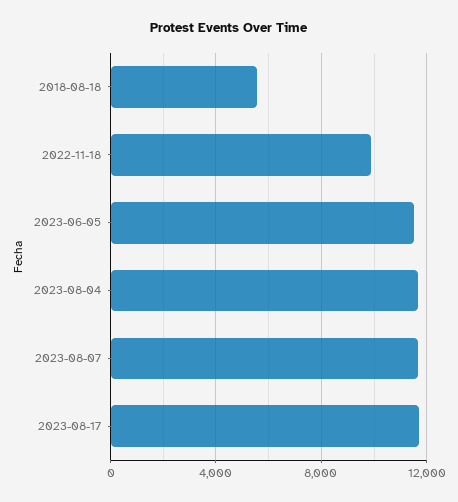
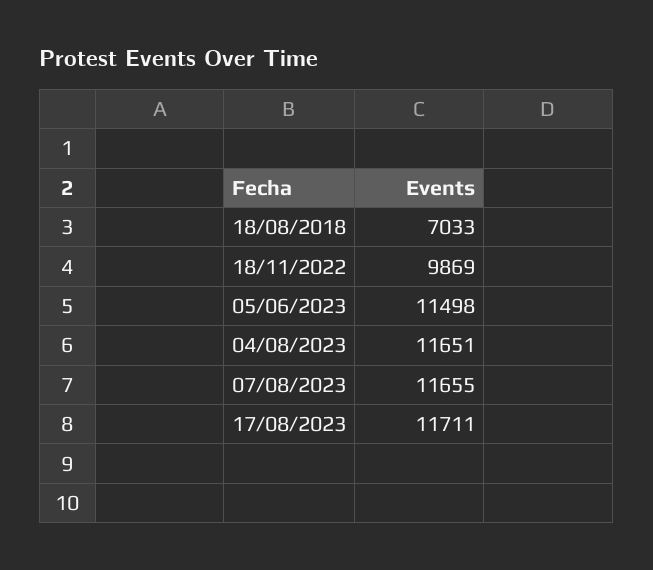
2018-08-18: 5500 -> 7033

